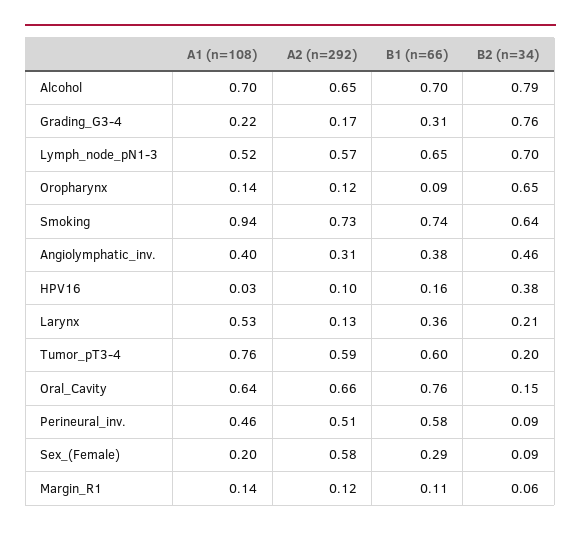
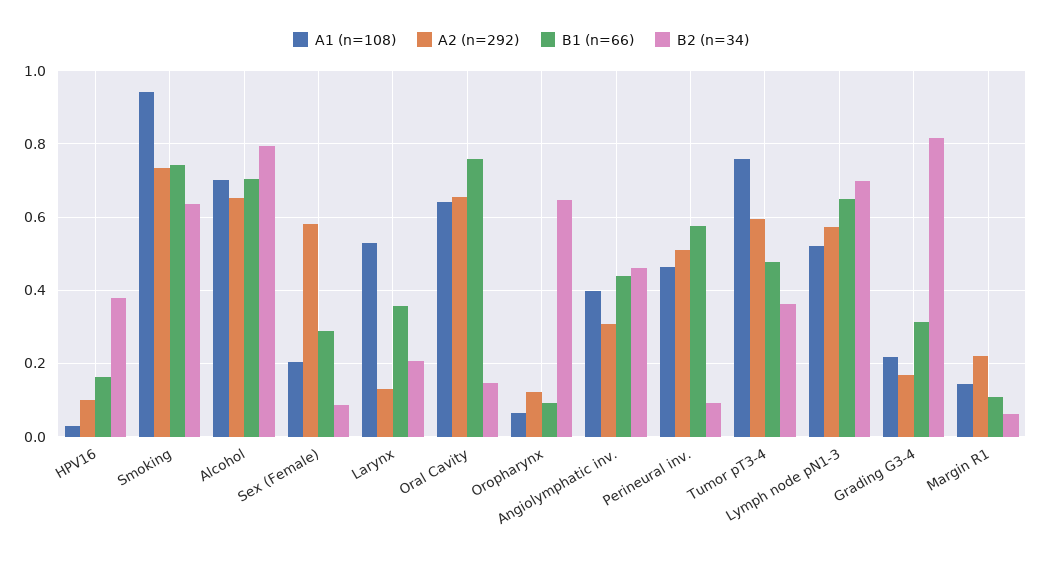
B2 (n=34), Grading_G3-4: 0.76 -> 0.82
A1 (n=108), Oropharynx: 0.14 -> 0.06
B1 (n=66), Angiolymphatic_inv.: 0.38 -> 0.44
B1 (n=66), Tumor_pT3-4: 0.6 -> 0.48
B2 (n=34), Tumor_pT3-4: 0.2 -> 0.36
A2 (n=292), Margin_R1: 0.12 -> 0.22

